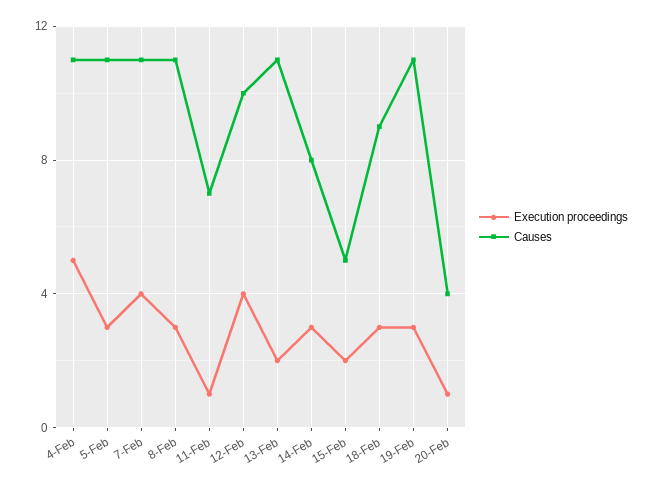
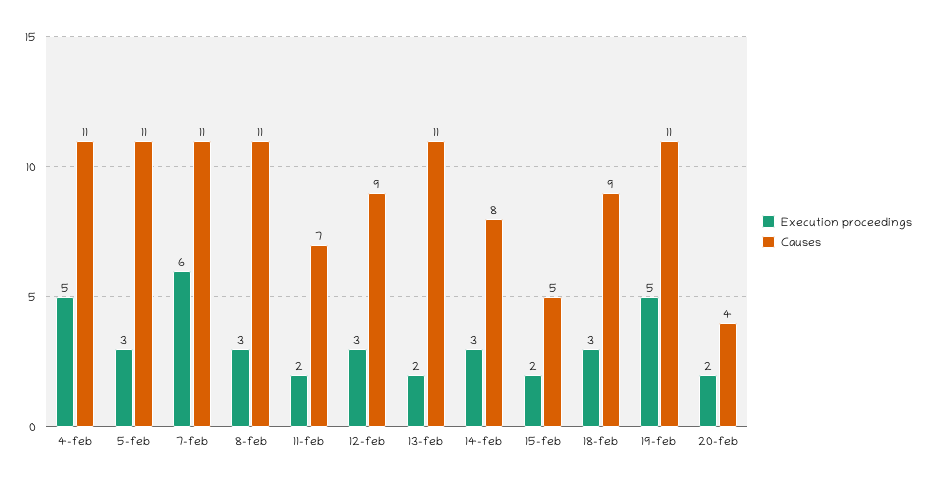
Execution proceedings, 7-Feb: 4 -> 6
Execution proceedings, 11-Feb: 1 -> 2
Execution proceedings, 12-Feb: 4 -> 3
Causes, 12-Feb: 10 -> 9
Execution proceedings, 19-Feb: 3 -> 5
Execution proceedings, 20-Feb: 1 -> 2

